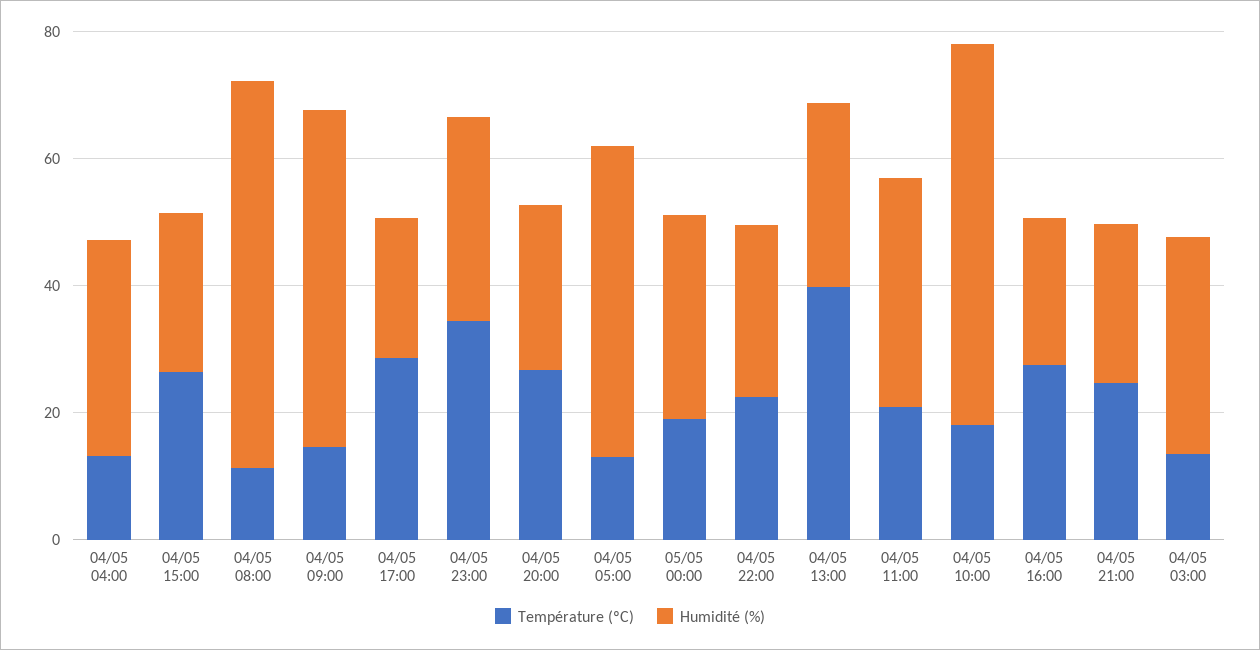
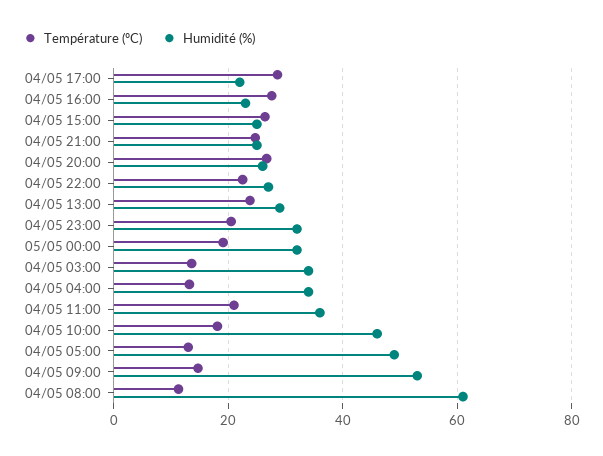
Température (ºC), 04/05 23:00: 35 -> 20
Température (ºC), 04/05 13:00: 40 -> 24
Humidité (%), 04/05 10:00: 60 -> 46

